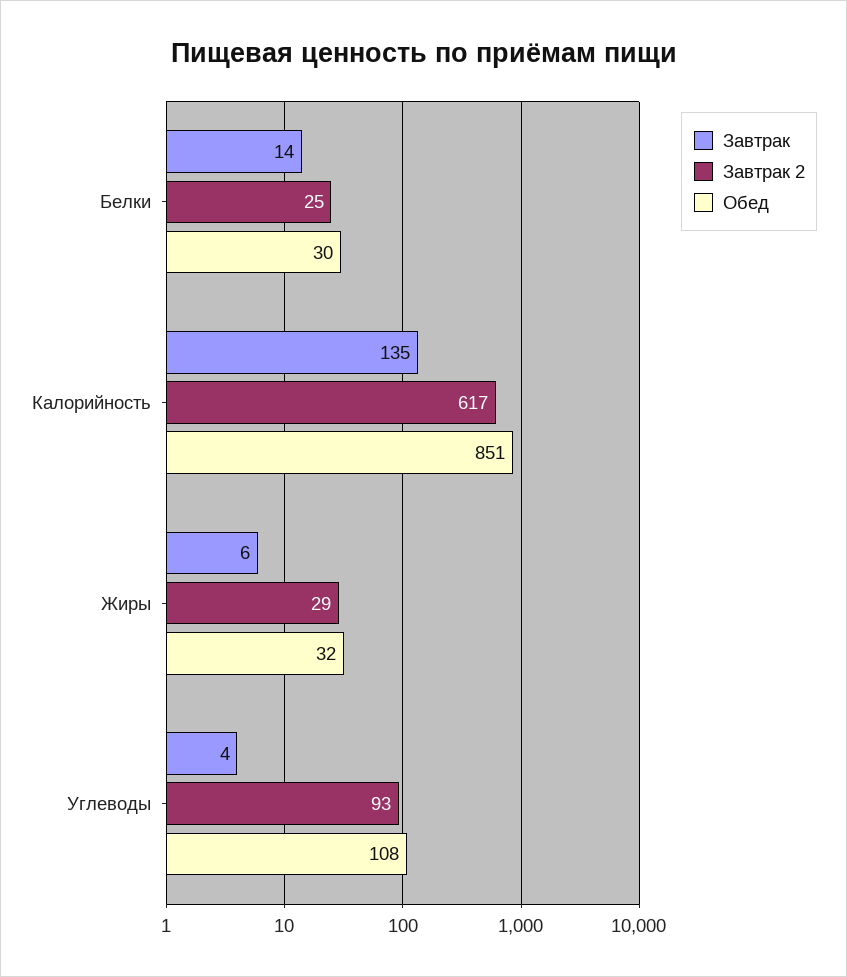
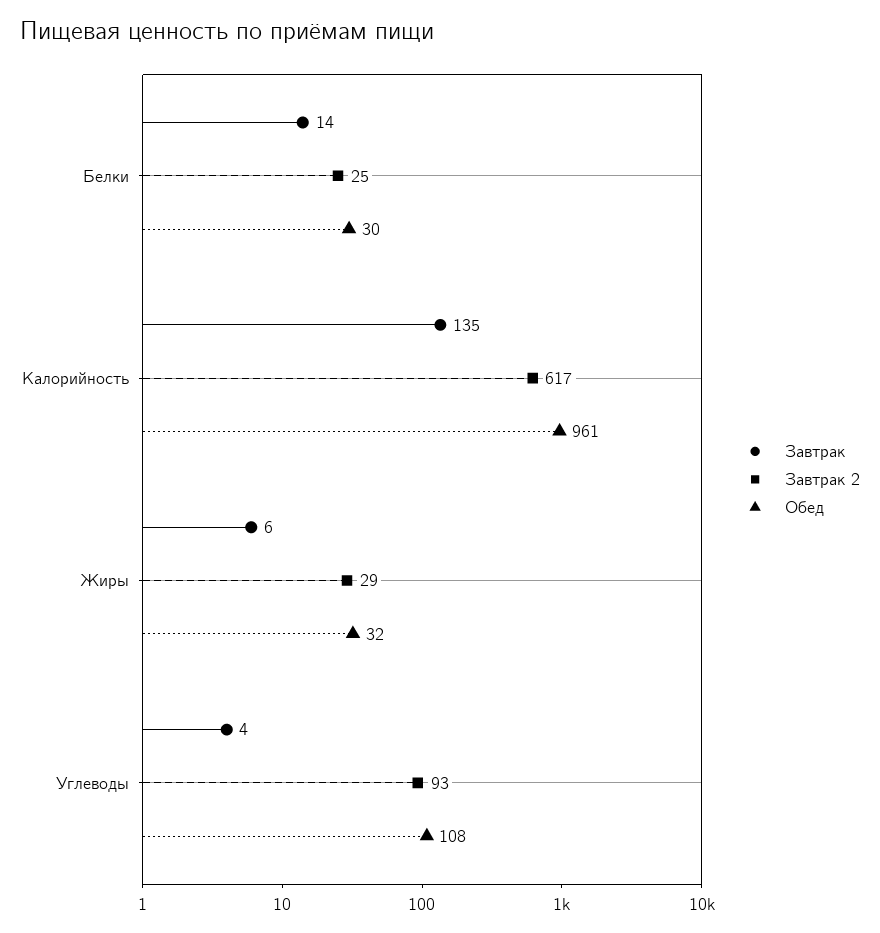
Обед, Калорийность: 851 -> 961

